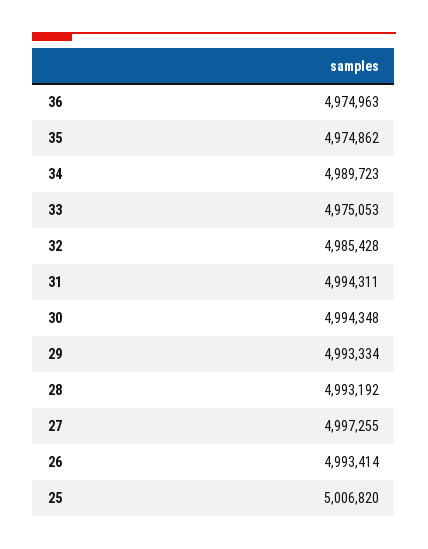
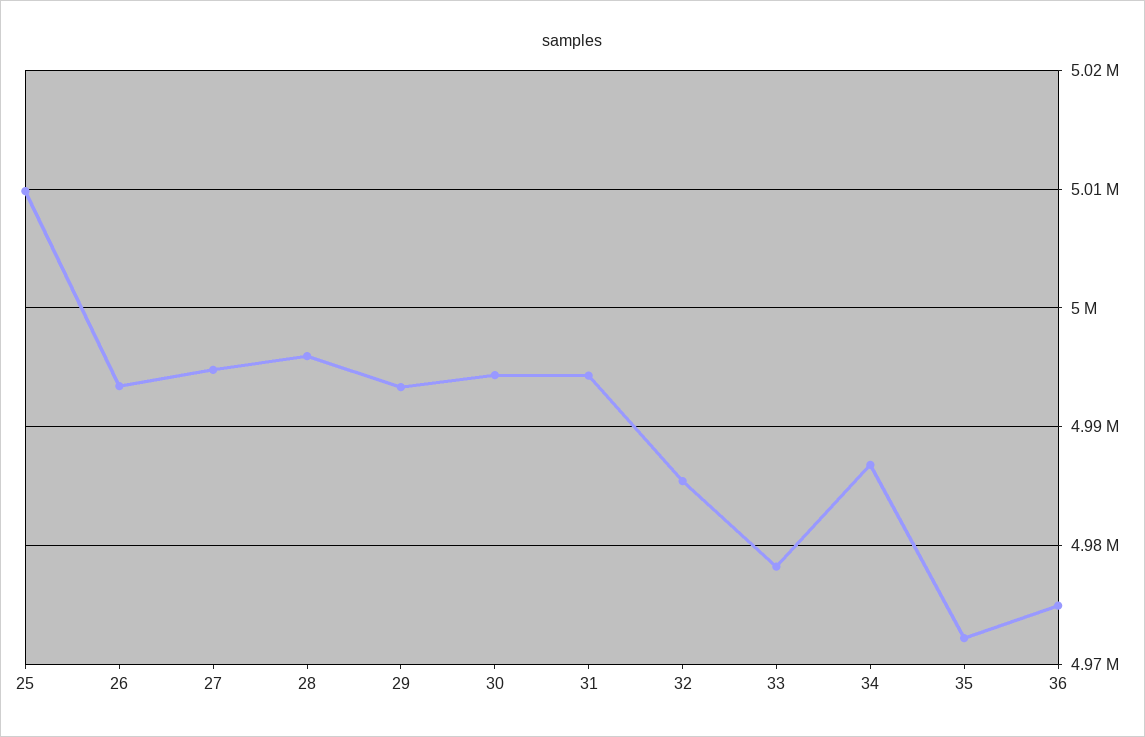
35: 4974862 -> 4972000
34: 4989723 -> 4987000
33: 4975053 -> 4978000
28: 4993192 -> 4996000
27: 4997255 -> 4995000
25: 5006820 -> 5010000

